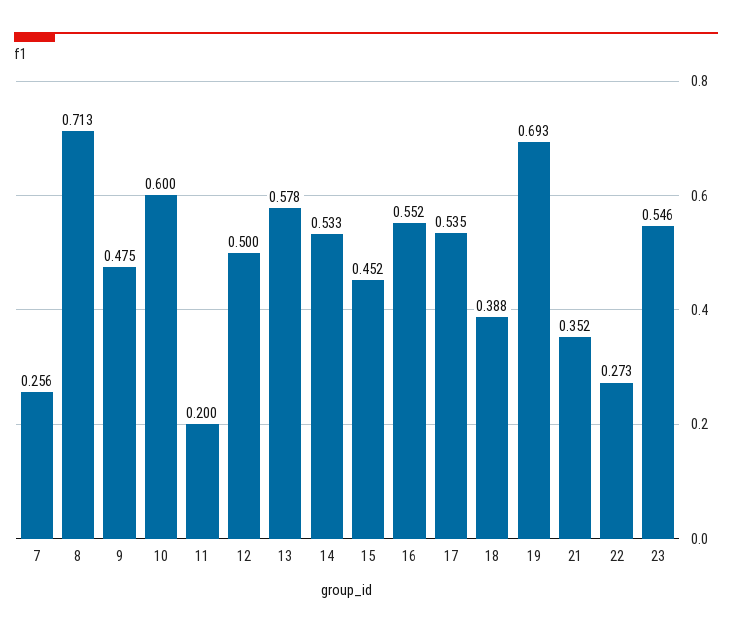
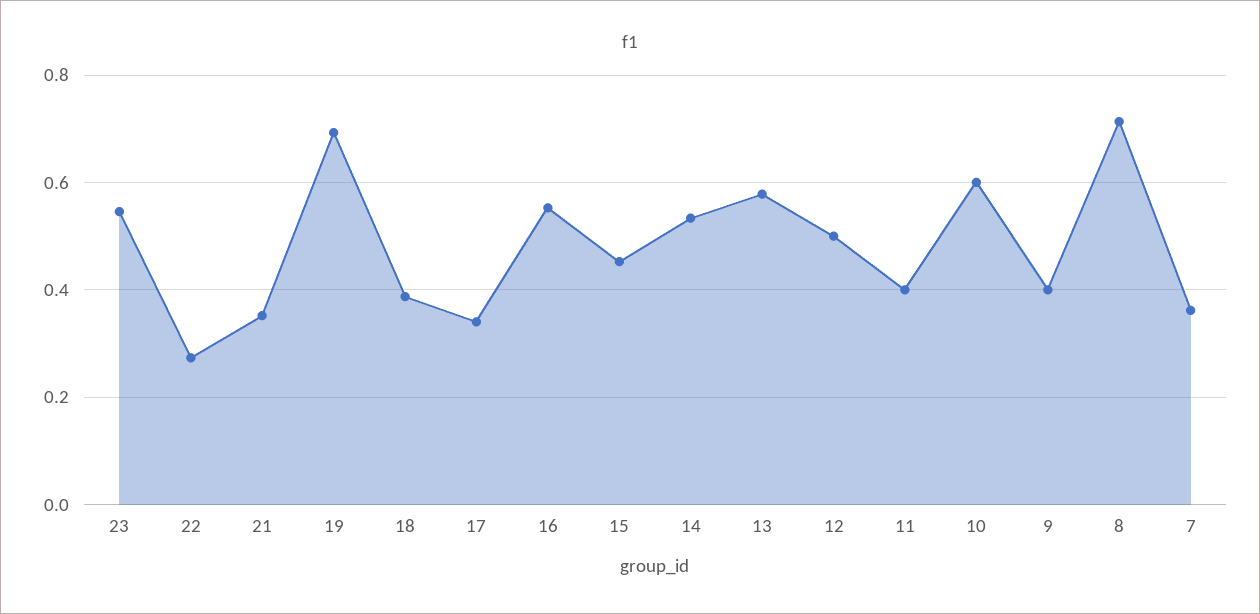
7: 0.256 -> 0.36
9: 0.475 -> 0.4
11: 0.2 -> 0.4
17: 0.535 -> 0.34

